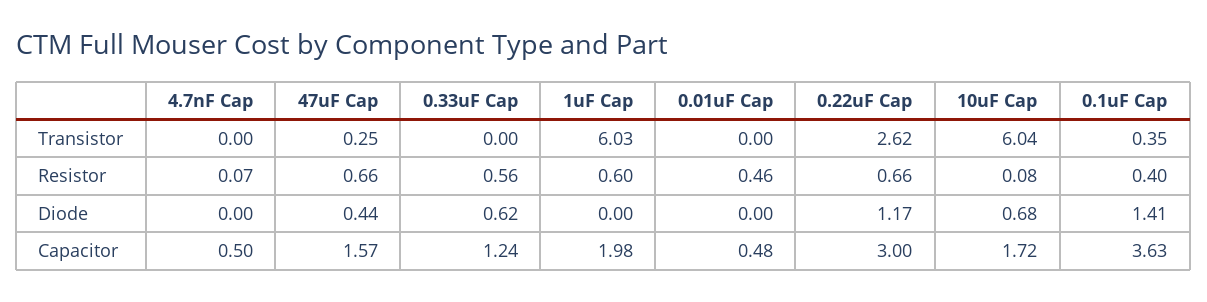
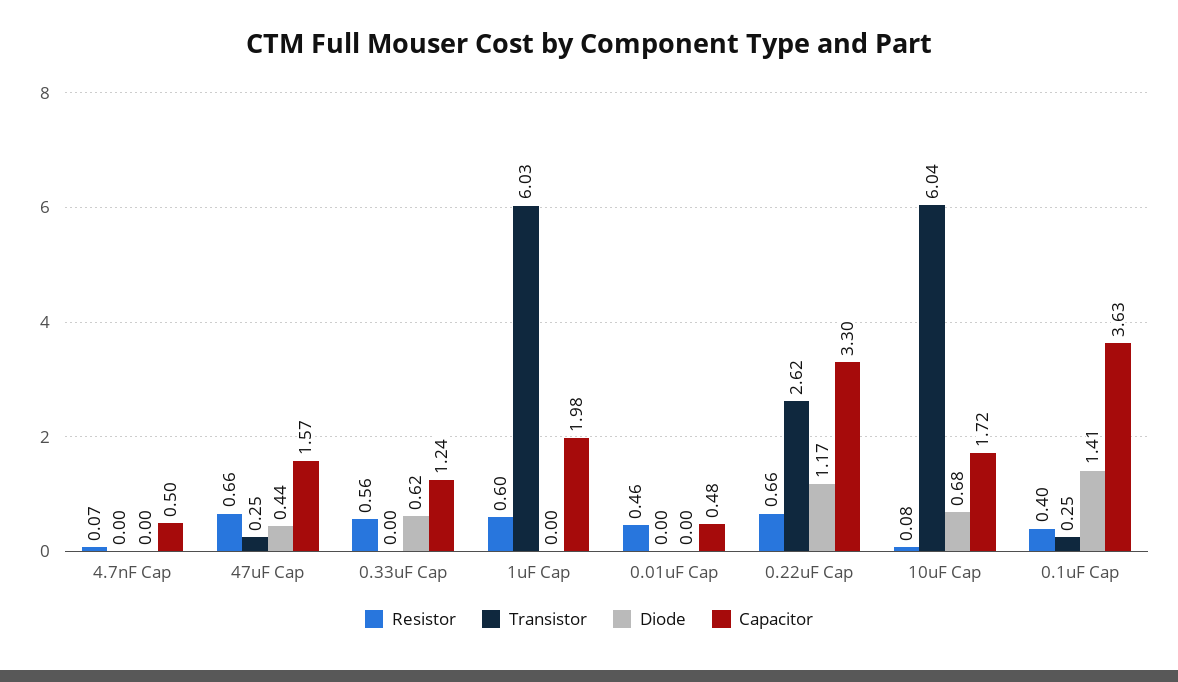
Transistor, 0.1uF Cap: 0.35 -> 0.25
Capacitor, 0.22uF Cap: 3 -> 3.3

